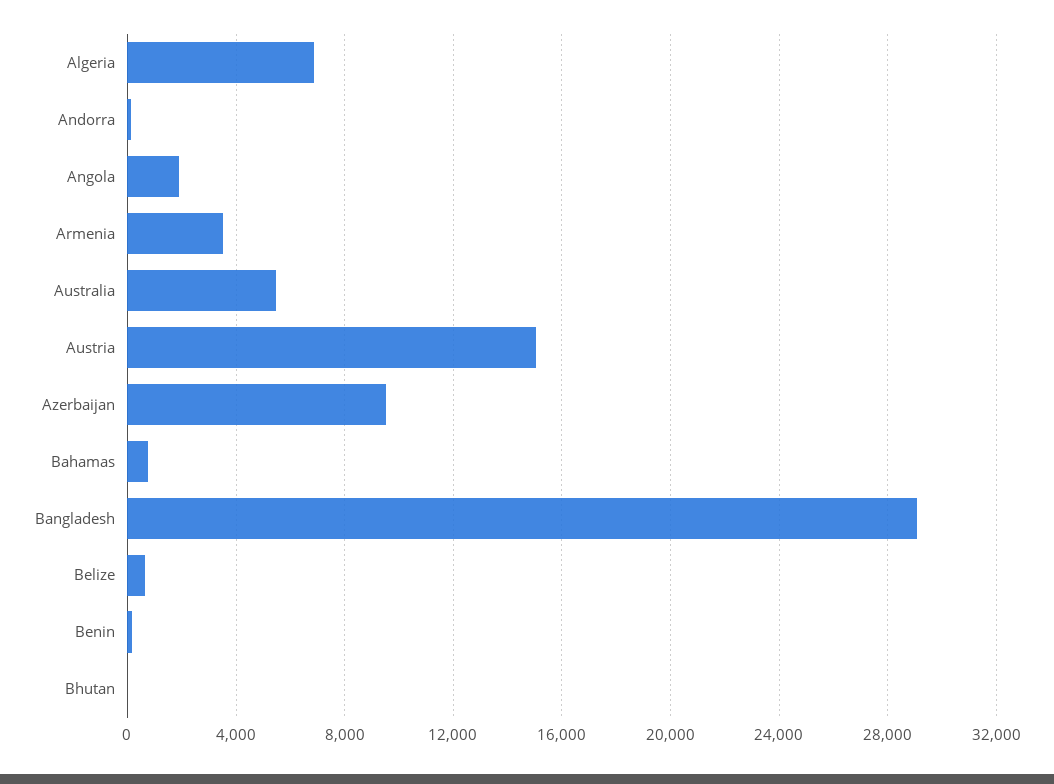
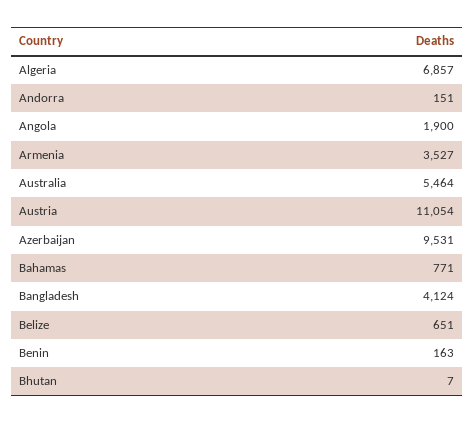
Austria: 15000 -> 11054
Bangladesh: 29000 -> 4124

